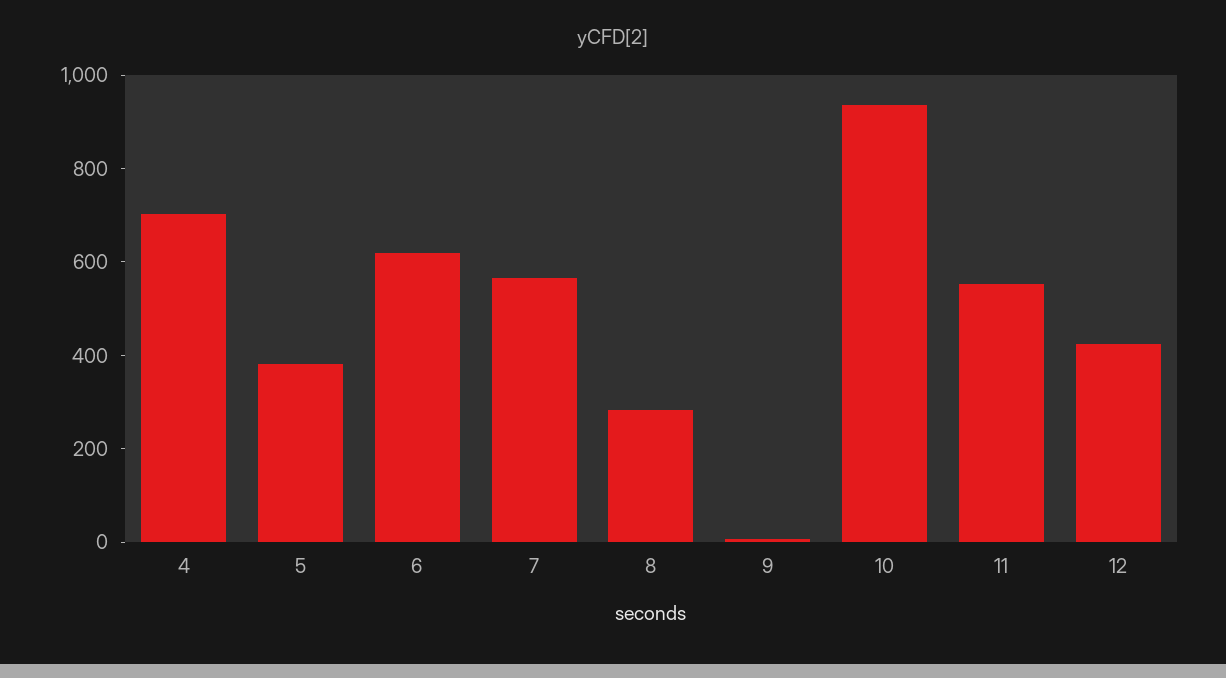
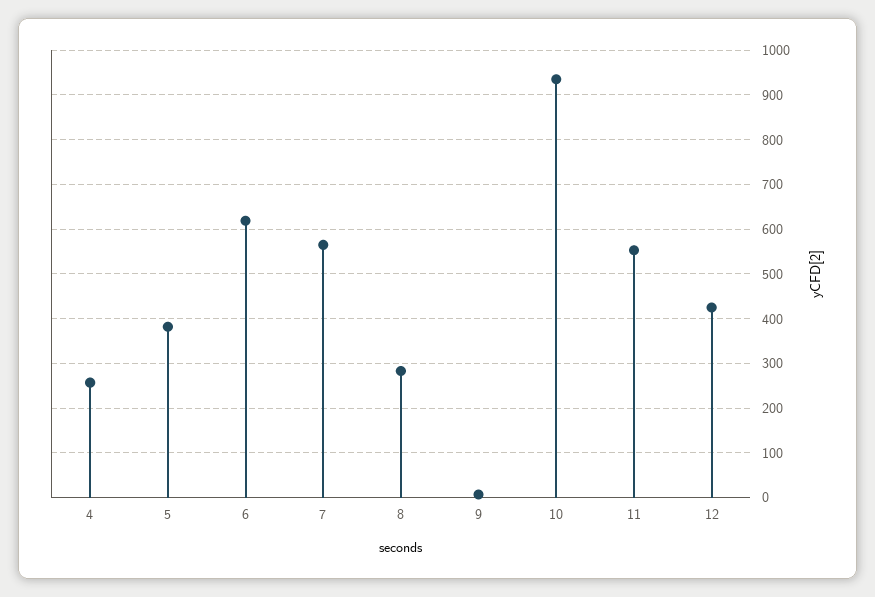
4: 700 -> 260

